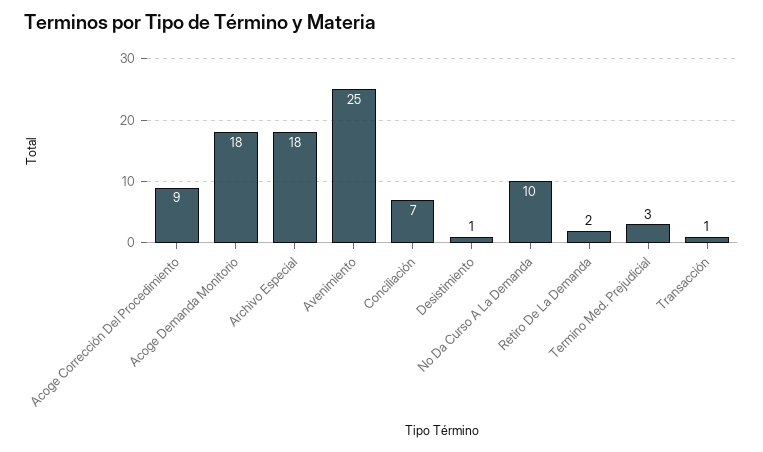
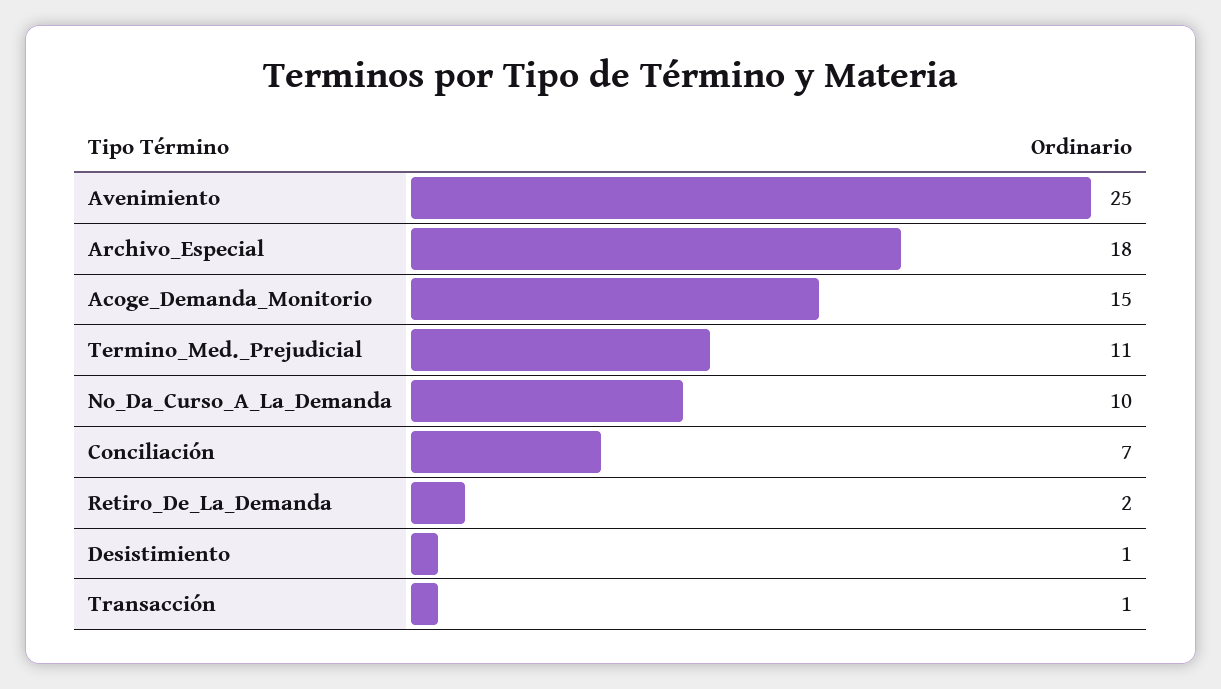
Acoge Corrección Del Procedimiento: 9 -> none
Acoge Demanda Monitorio: 18 -> 15
Termino Med. Prejudicial: 3 -> 11

